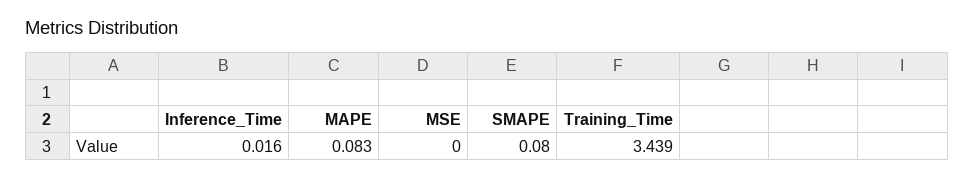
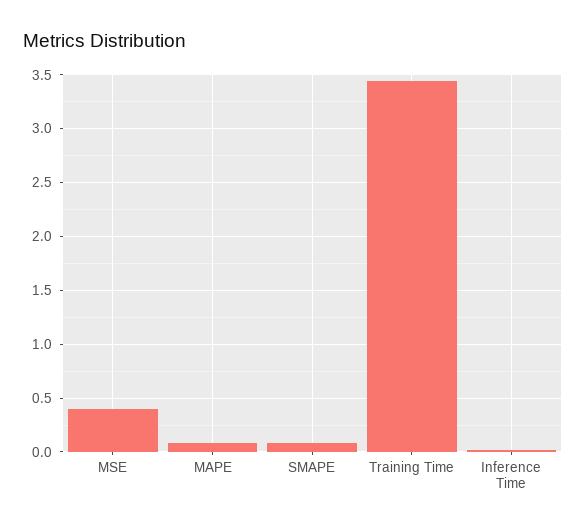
MSE: 0 -> 0.4

